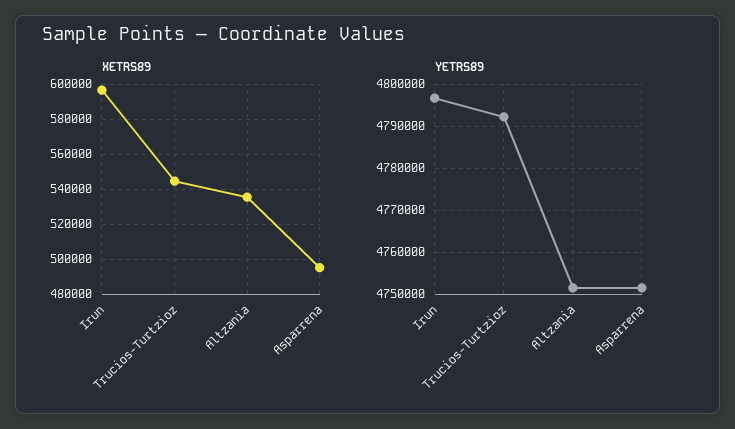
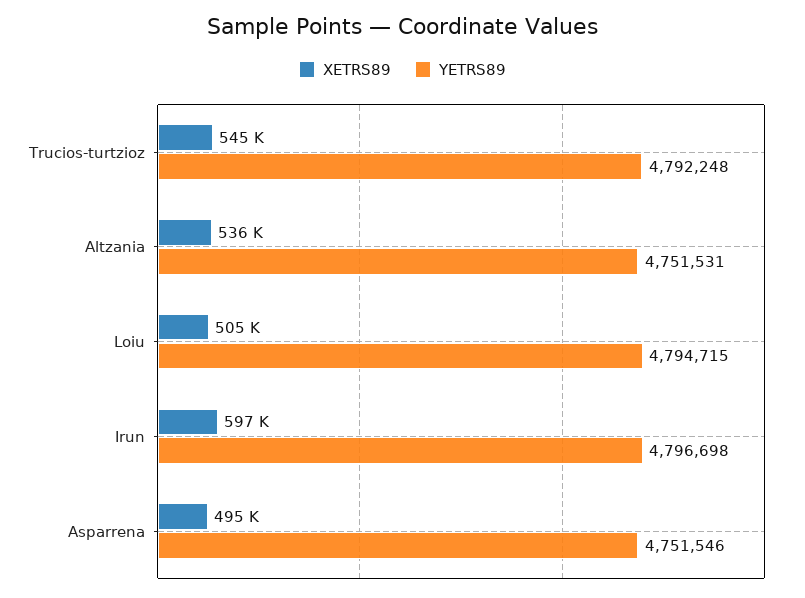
XETRS89, Loiu: none -> 505000
YETRS89, Loiu: none -> 4794715

